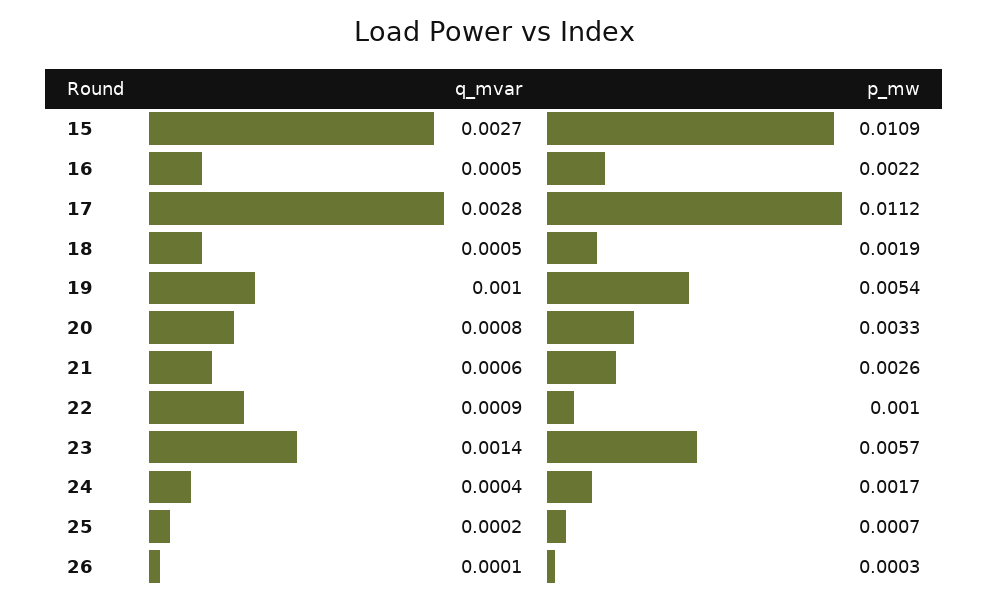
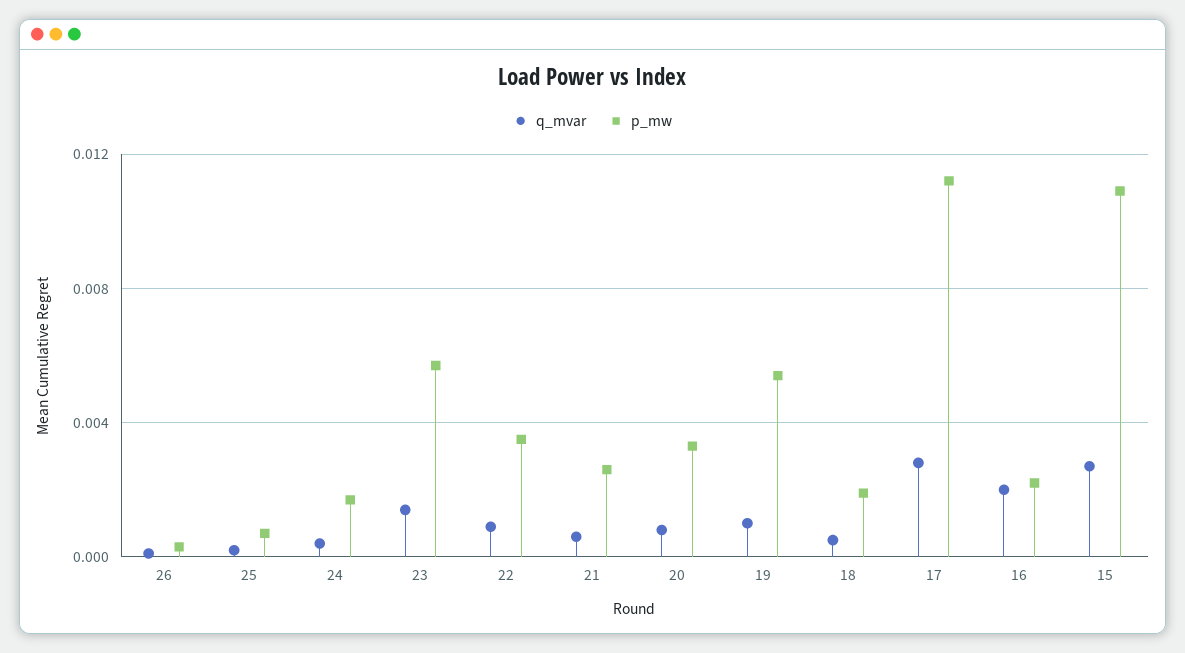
q_mvar, 16: 0.0005 -> 0.002
p_mw, 22: 0.001 -> 0.0035

